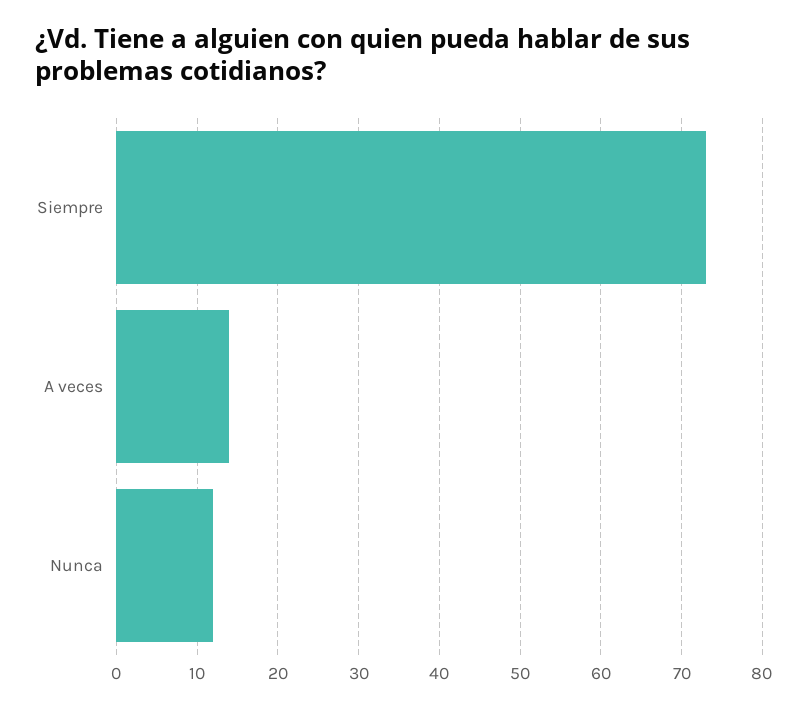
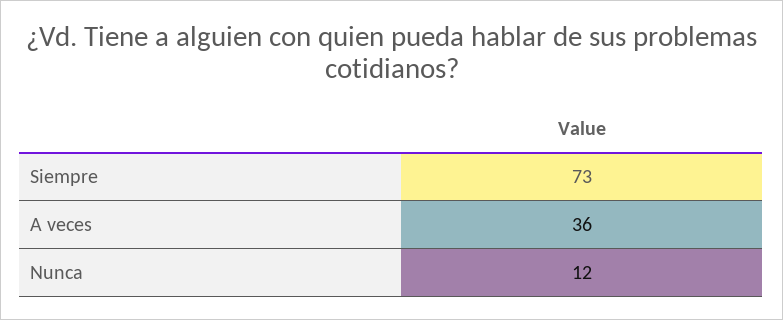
A veces: 14 -> 36

